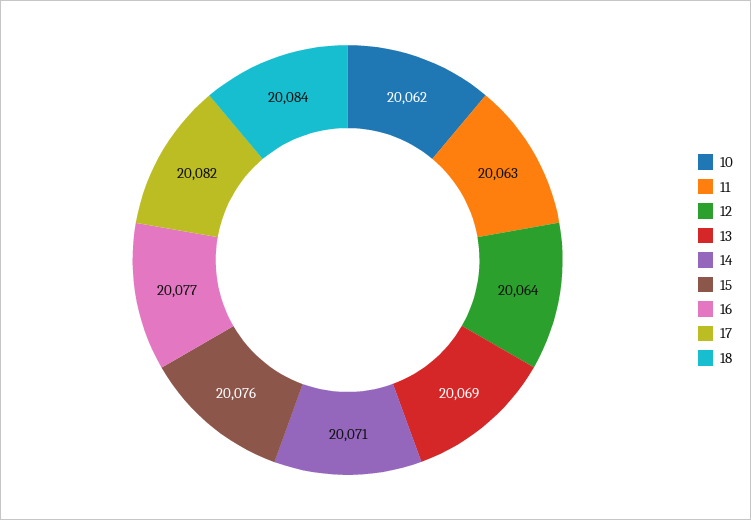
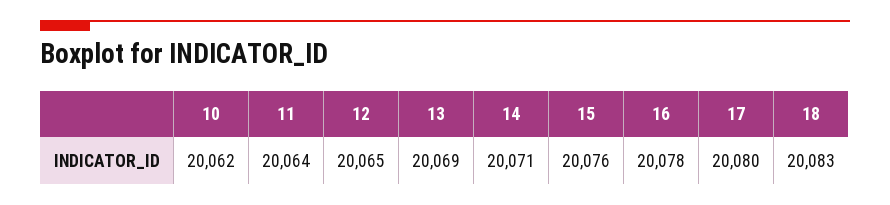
11: 20063 -> 20064
12: 20064 -> 20065
16: 20077 -> 20078
17: 20082 -> 20080
18: 20084 -> 20083

